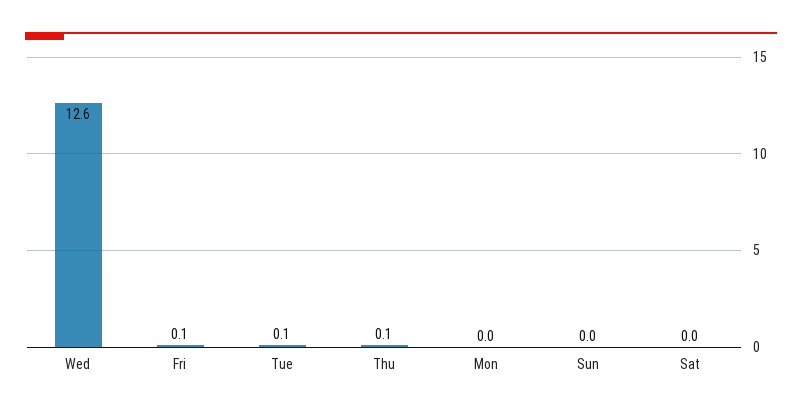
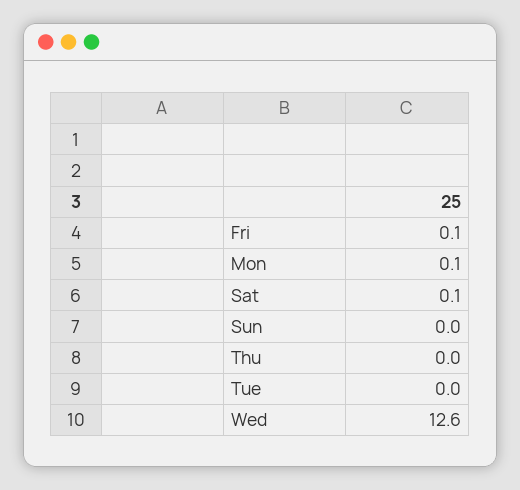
Tue: 0.1 -> 0
Thu: 0.1 -> 0
Mon: 0 -> 0.1
Sat: 0 -> 0.1

